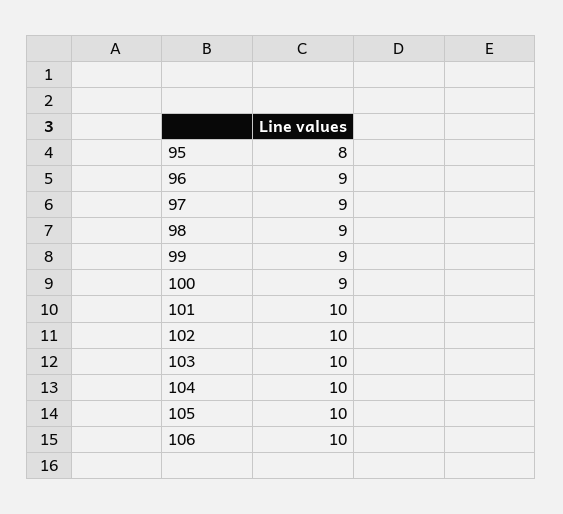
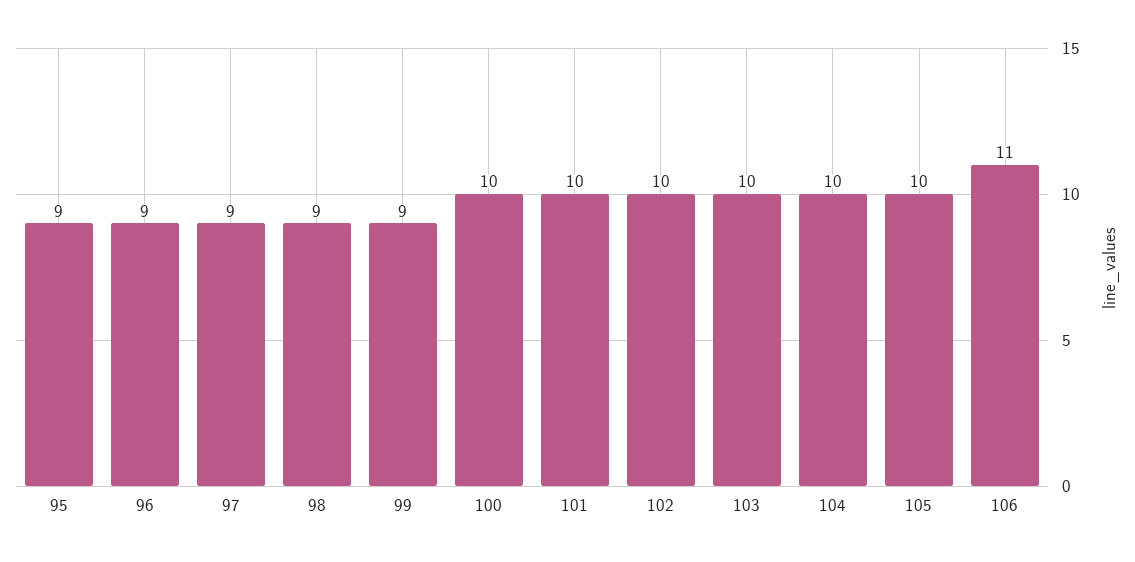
95: 8 -> 9
100: 9 -> 10
106: 10 -> 11

